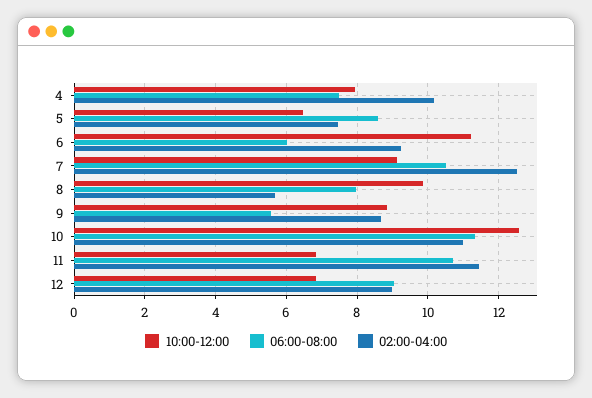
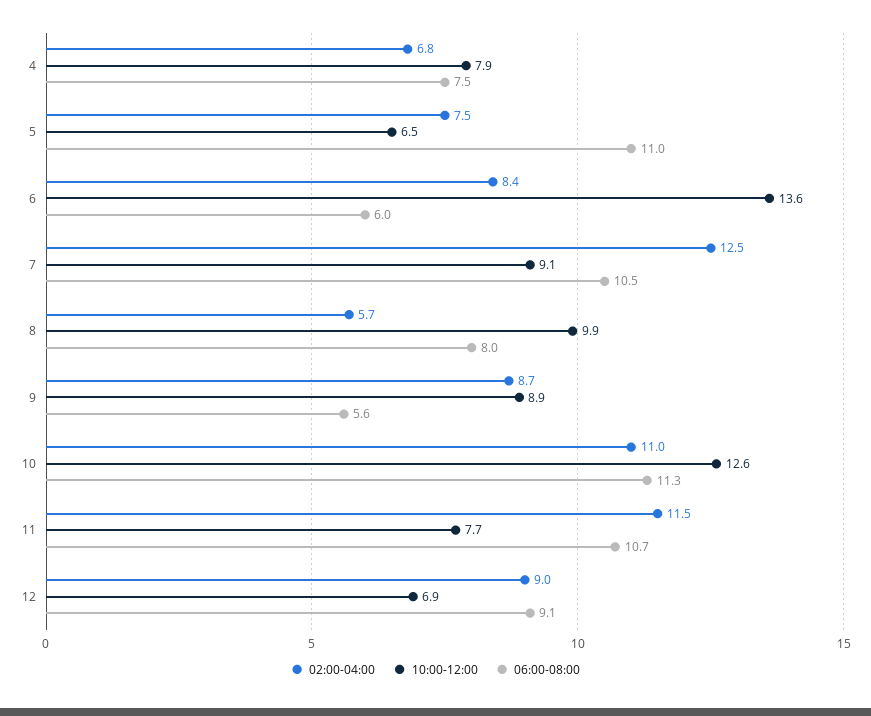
02:00-04:00, 4: 10.2 -> 6.8
06:00-08:00, 5: 8.6 -> 11
10:00-12:00, 6: 11.2 -> 13.6
02:00-04:00, 6: 9.2 -> 8.4
10:00-12:00, 11: 6.8 -> 7.7

